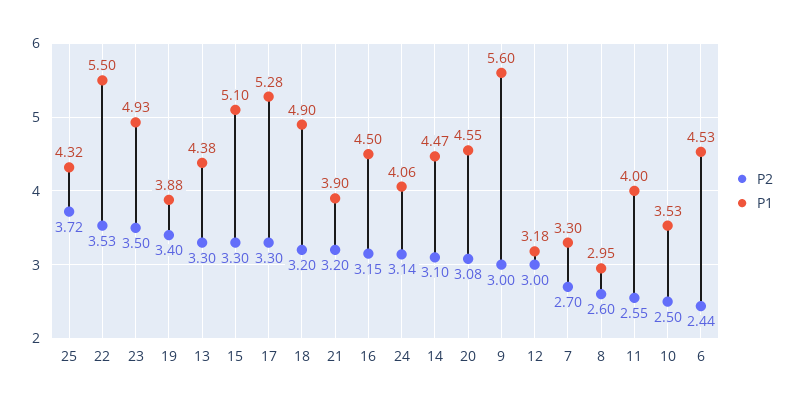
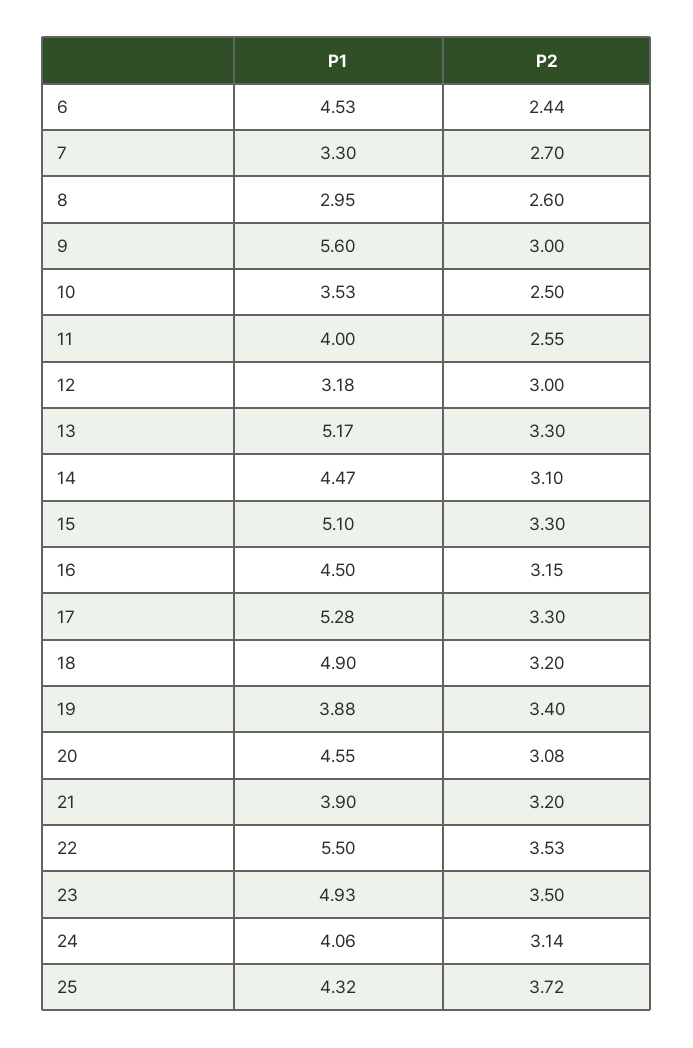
P1, 13: 4.38 -> 5.17

